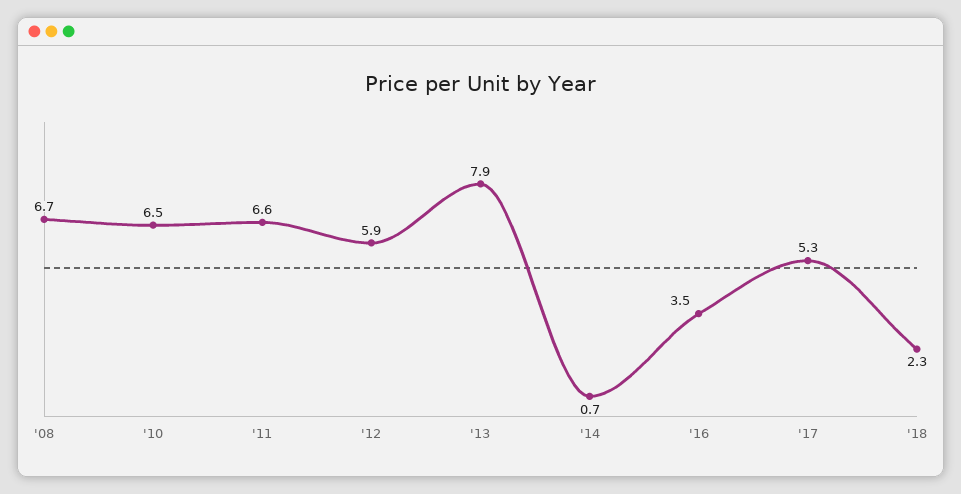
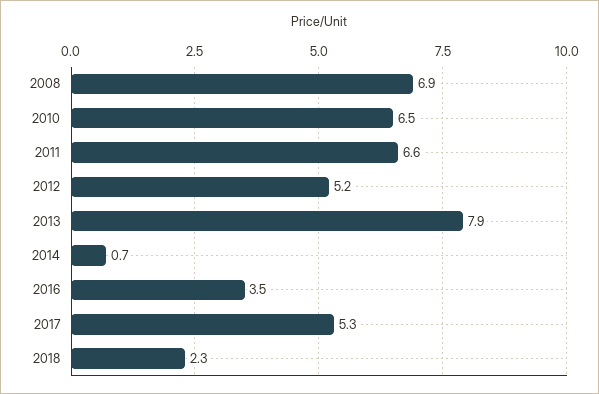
'08: 6.7 -> 6.9
'12: 5.9 -> 5.2

